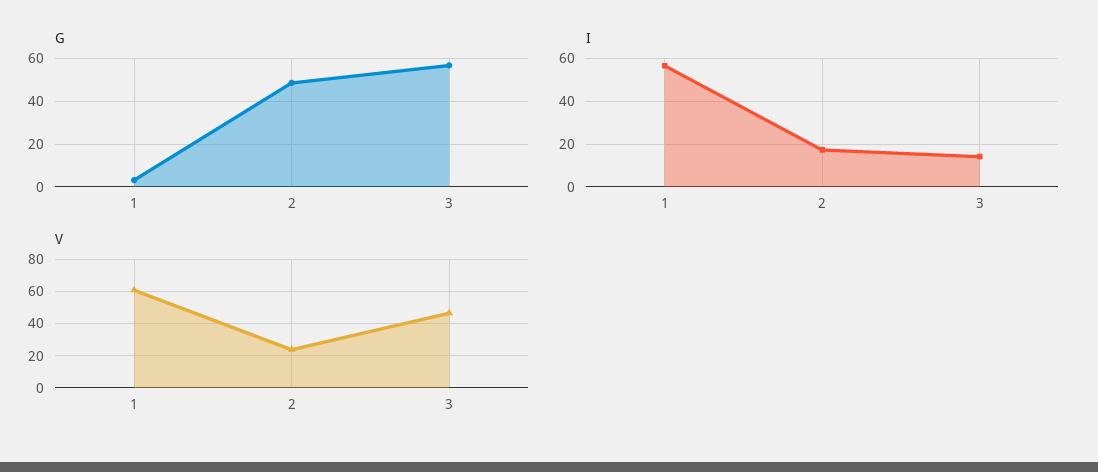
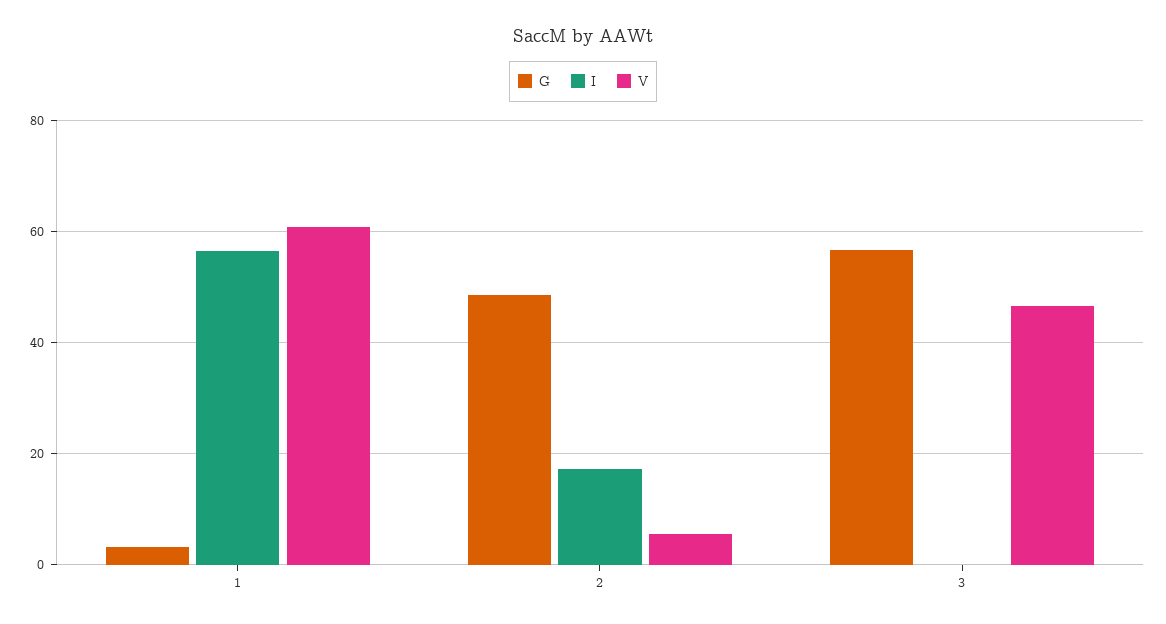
I, 3: 15 -> 0
V, 2: 25 -> 6

